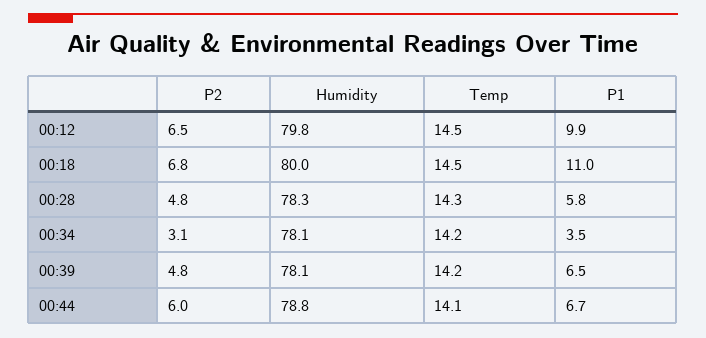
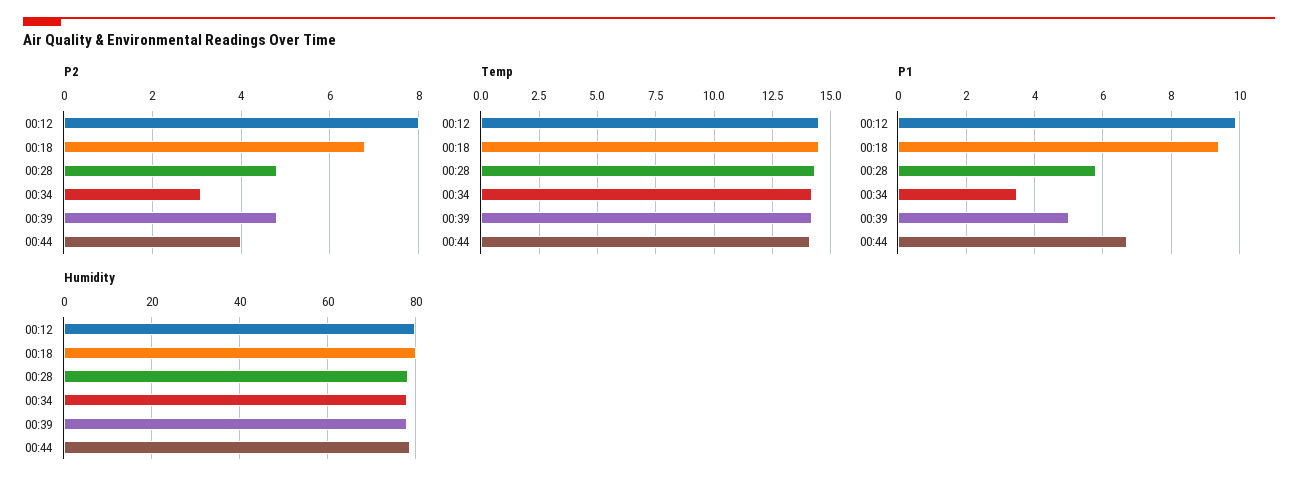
P2, 00:12: 6.5 -> 8
P1, 00:18: 11 -> 9.5
P1, 00:39: 6.5 -> 5
P2, 00:44: 6 -> 4

